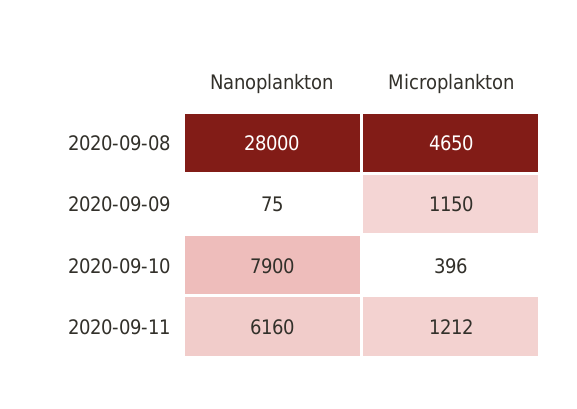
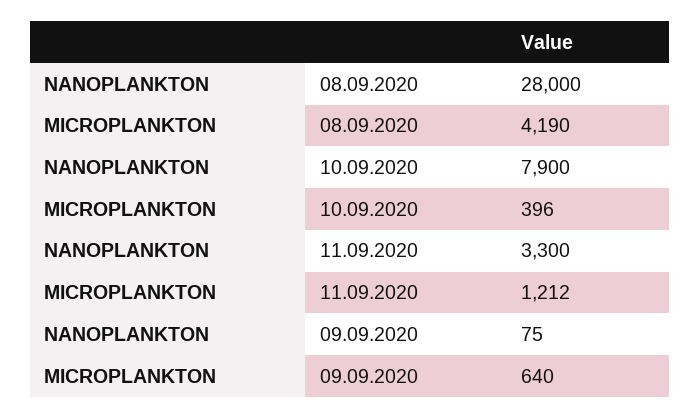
Microplankton, 2020-09-08: 4650 -> 4190
Microplankton, 2020-09-09: 1150 -> 640
Nanoplankton, 2020-09-11: 6160 -> 3300

